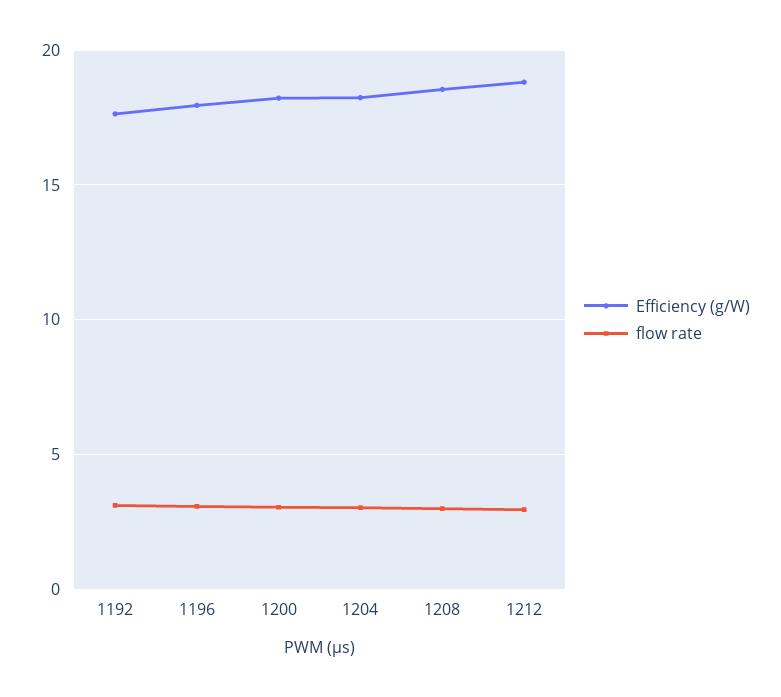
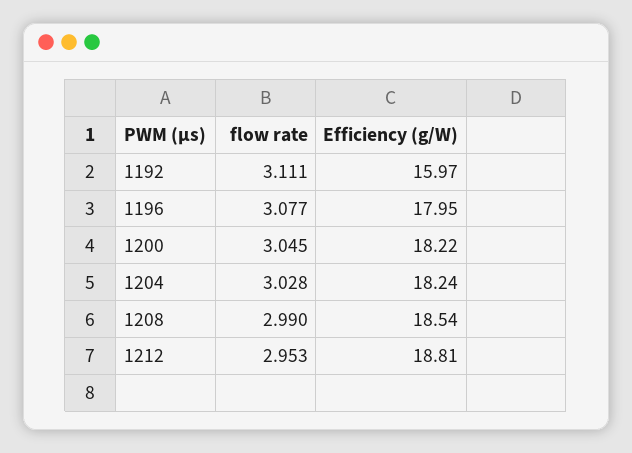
Efficiency (g/W), 1192: 17.5 -> 15.97

